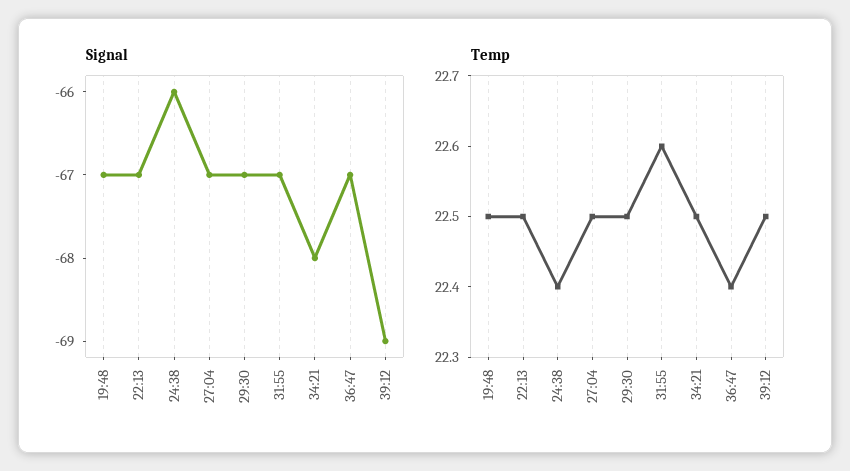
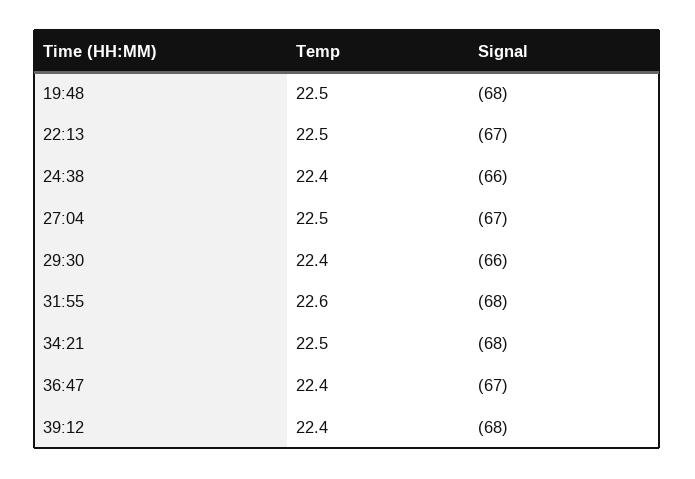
Signal, 19:48: -67 -> -68
Signal, 29:30: -67 -> -66
Signal, 31:55: -67 -> -68
Signal, 39:12: -69 -> -68
Temp, 29:30: 22.5 -> 22.4
Temp, 39:12: 22.5 -> 22.4

